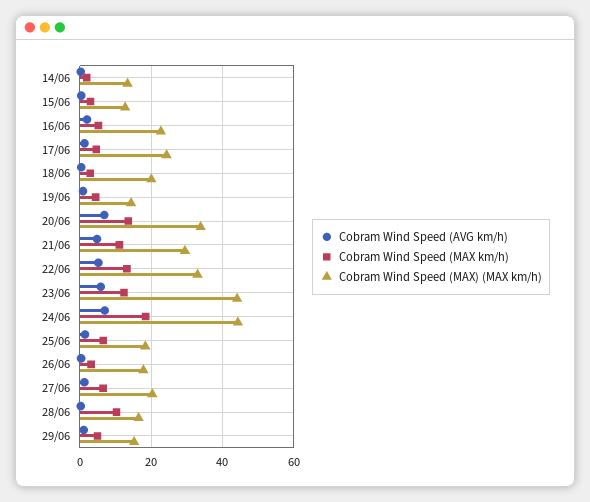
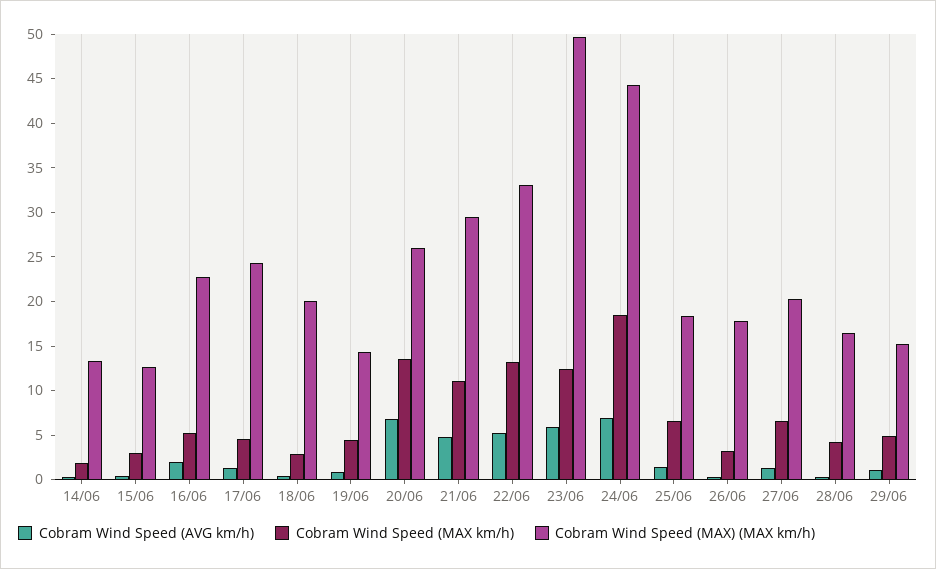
Cobram Wind Speed (MAX) (MAX km/h), 20/06: 34 -> 26
Cobram Wind Speed (MAX) (MAX km/h), 23/06: 44 -> 50
Cobram Wind Speed (MAX km/h), 28/06: 10 -> 4

